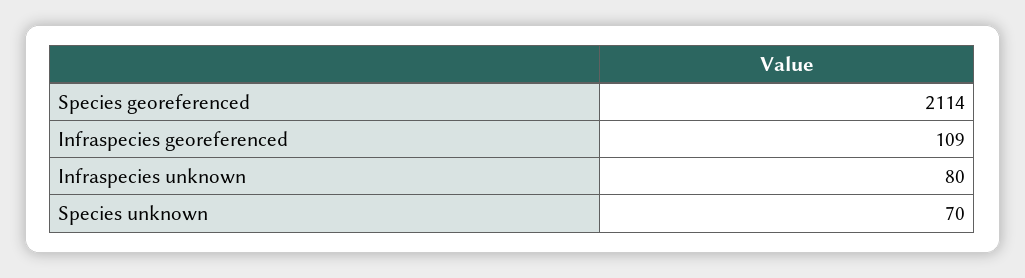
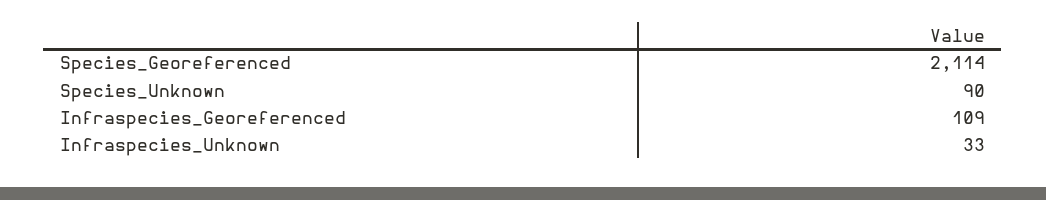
Infraspecies unknown: 80 -> 33
Species unknown: 70 -> 90

